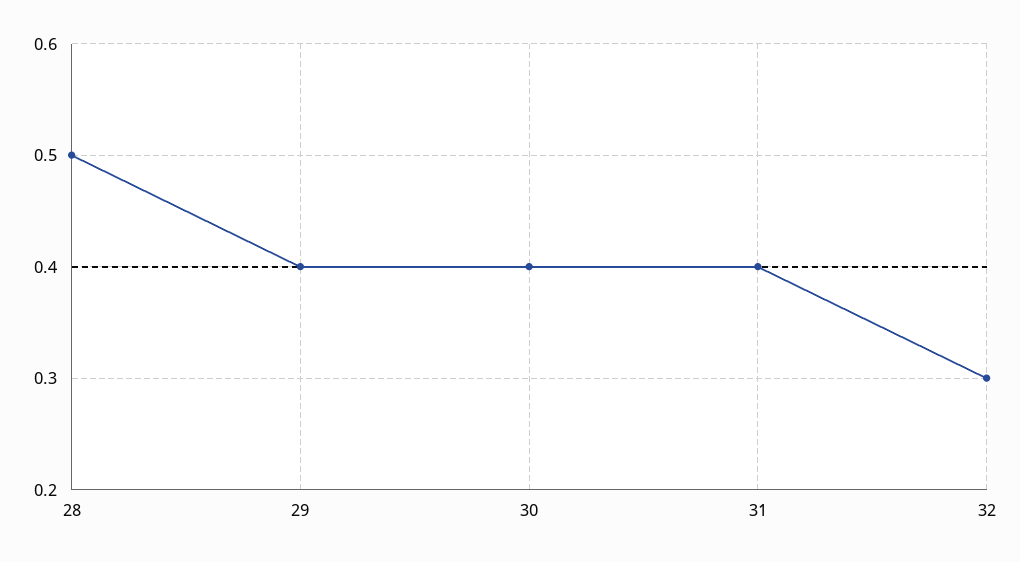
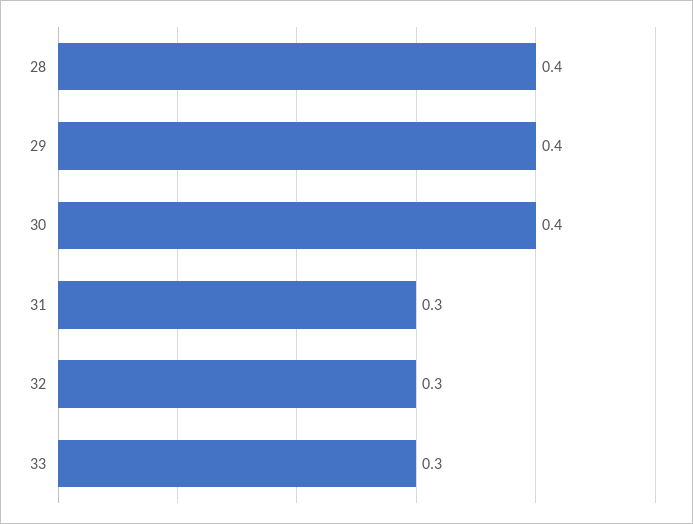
28: 0.5 -> 0.4
31: 0.4 -> 0.3
33: none -> 0.3

